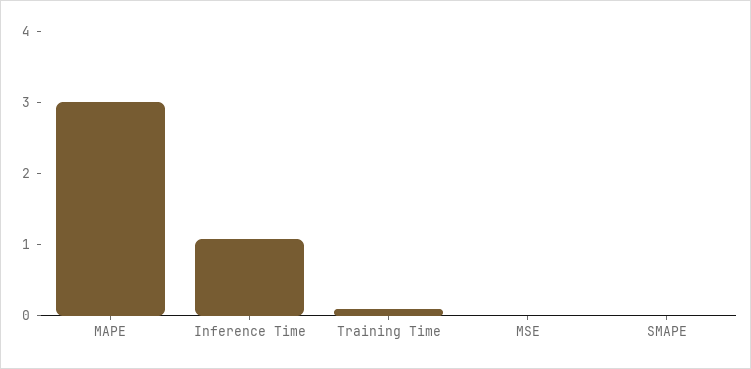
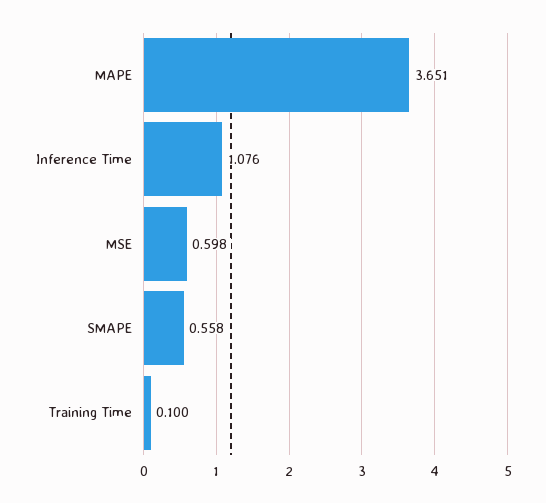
MAPE: 3 -> 3.651
MSE: 0 -> 0.598
SMAPE: 0 -> 0.558

